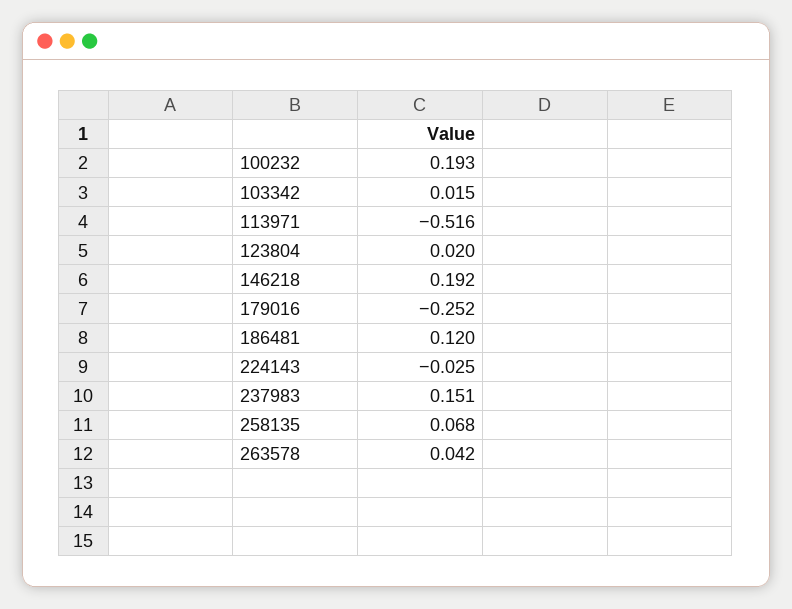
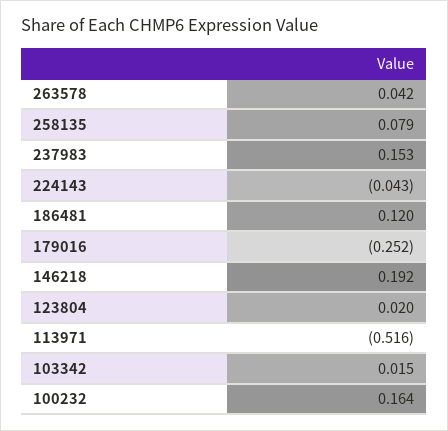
100232: 0.193 -> 0.164
224143: -0.025 -> -0.043
237983: 0.151 -> 0.153
258135: 0.068 -> 0.079

